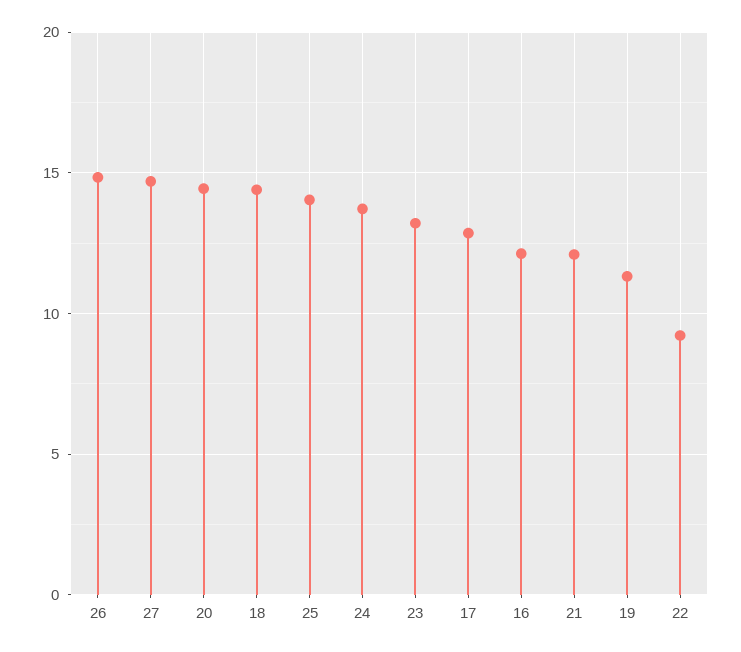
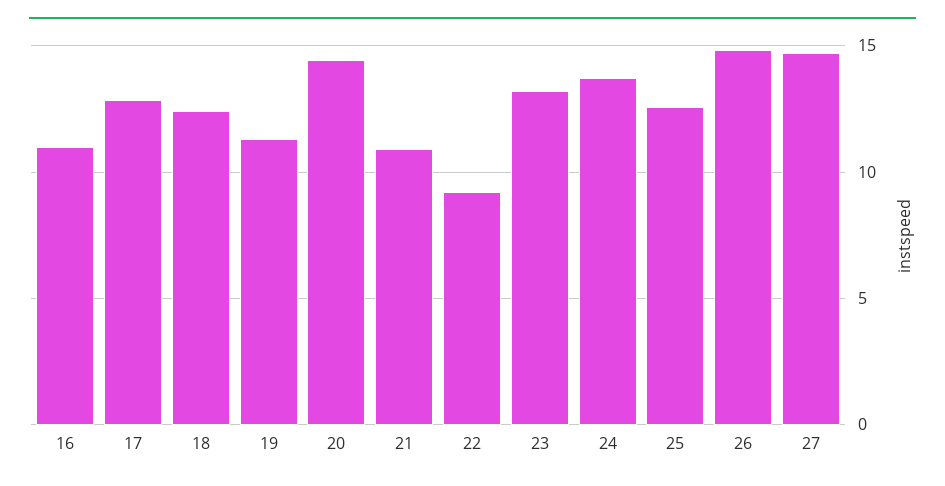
18: 14.5 -> 12.5
25: 14 -> 12.5
16: 12 -> 11
21: 12 -> 11

